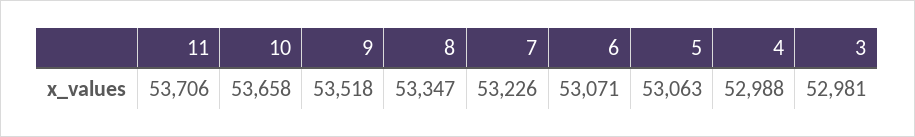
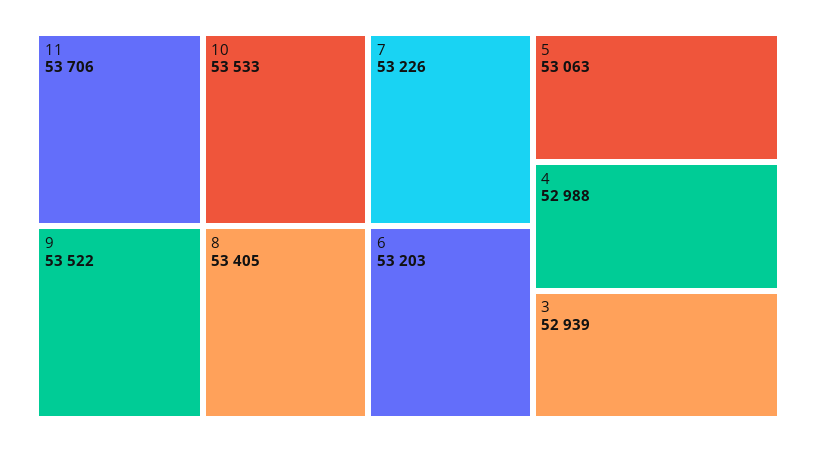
10: 53658 -> 53533
9: 53518 -> 53522
8: 53347 -> 53405
6: 53071 -> 53203
3: 52981 -> 52939

